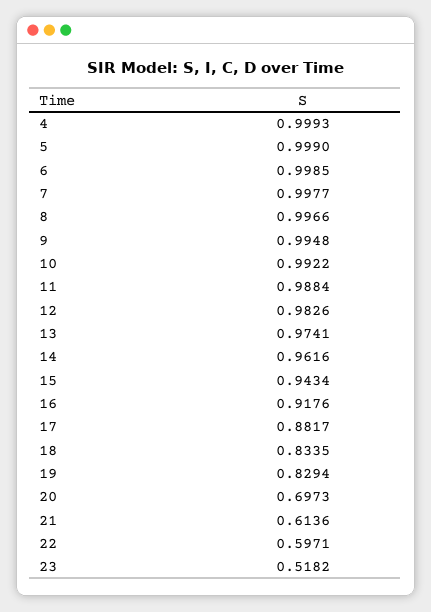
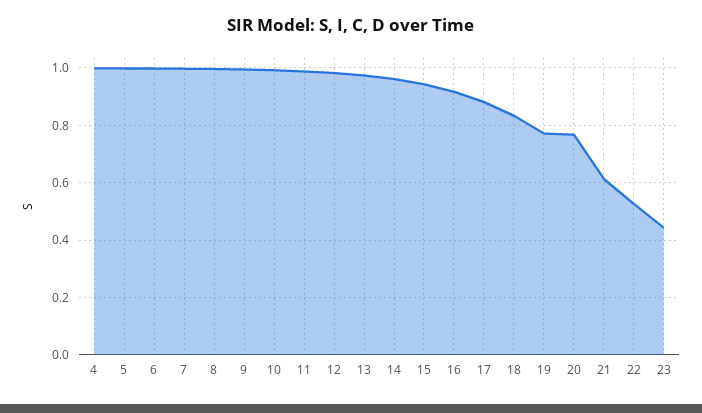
19: 0.8294 -> 0.775
20: 0.6973 -> 0.775
22: 0.5971 -> 0.525
23: 0.5182 -> 0.45

